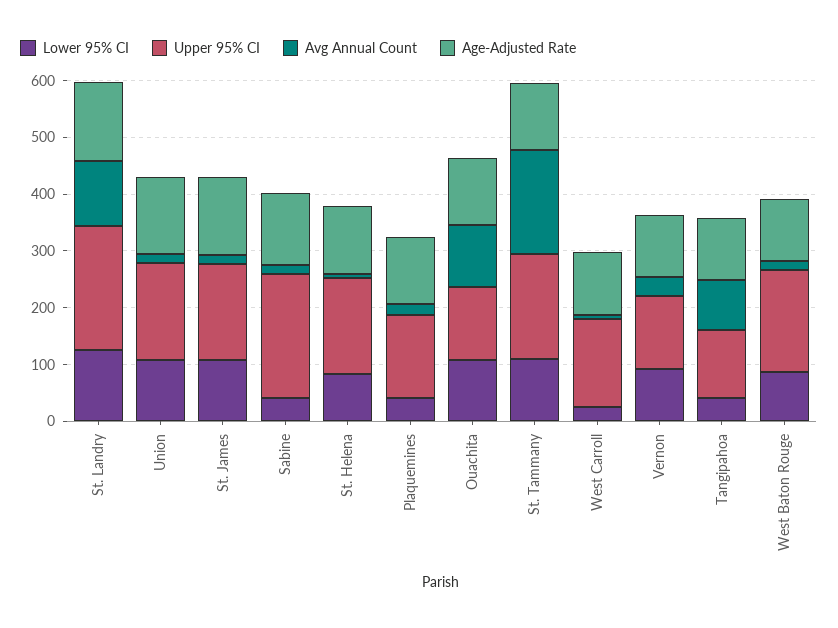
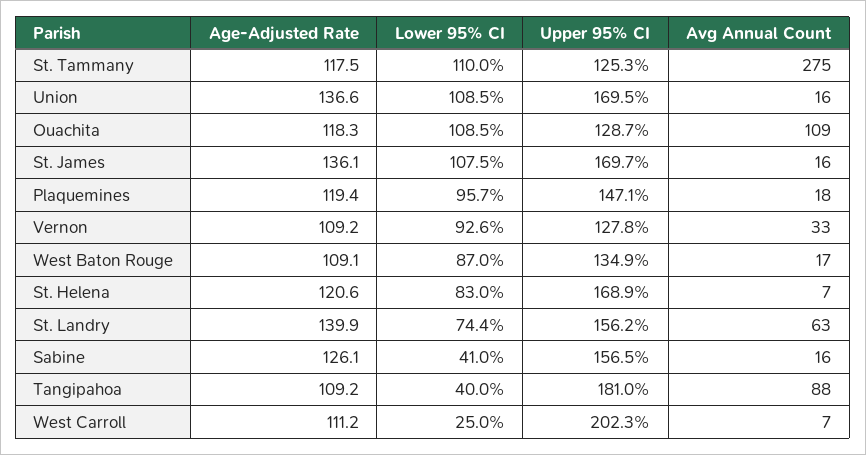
Lower 95% CI, St. Landry: 120 -> 74.4
Upper 95% CI, St. Landry: 220 -> 156.2
Avg Annual Count, St. Landry: 120 -> 63
Upper 95% CI, Sabine: 220 -> 156.5
Lower 95% CI, Plaquemines: 40 -> 95.7
Upper 95% CI, St. Tammany: 180 -> 125.3
Avg Annual Count, St. Tammany: 180 -> 275
Upper 95% CI, West Carroll: 160 -> 202.3
Upper 95% CI, Tangipahoa: 120 -> 181
Upper 95% CI, West Baton Rouge: 180 -> 134.9

